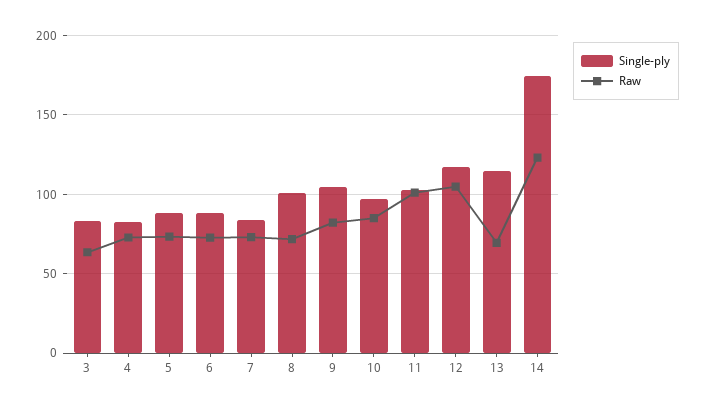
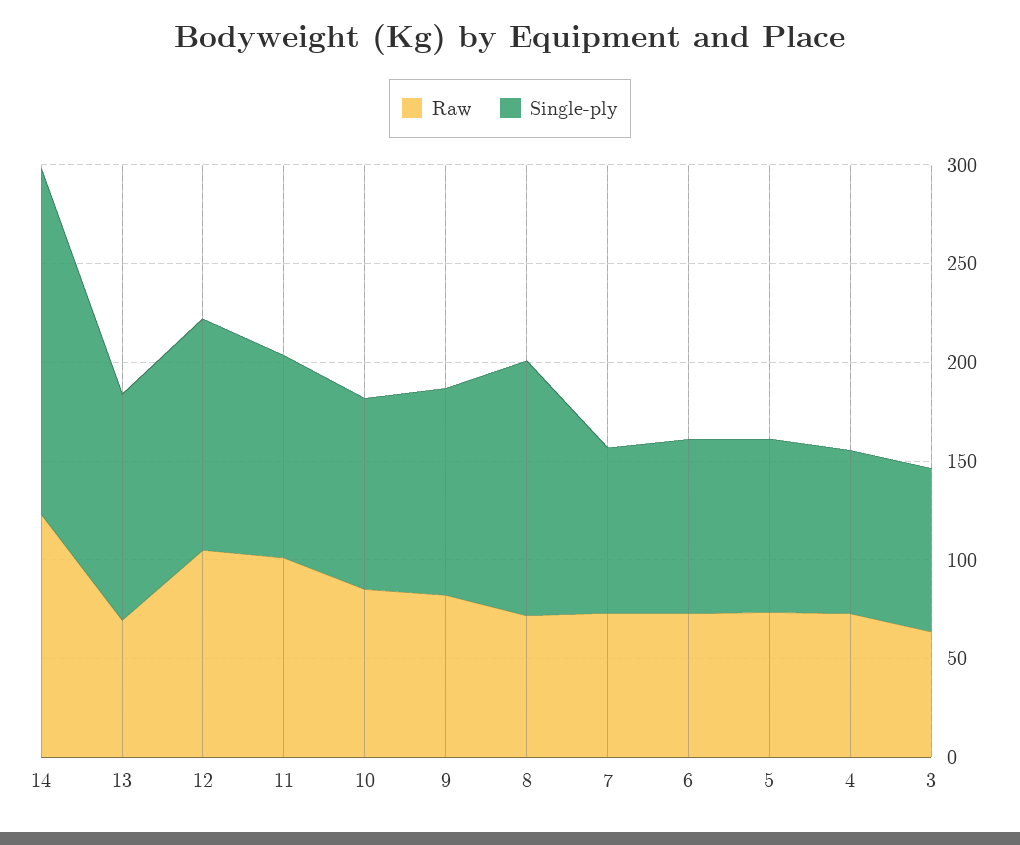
Single-ply, 8: 100 -> 130

